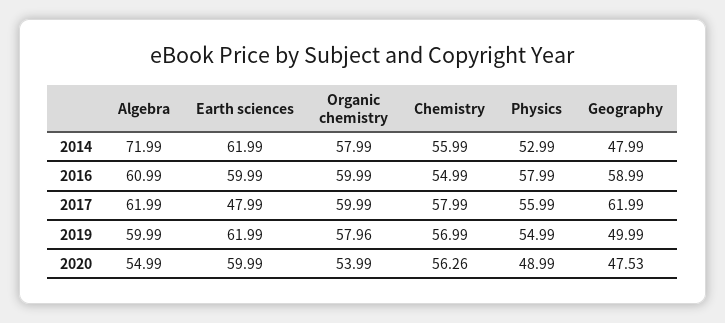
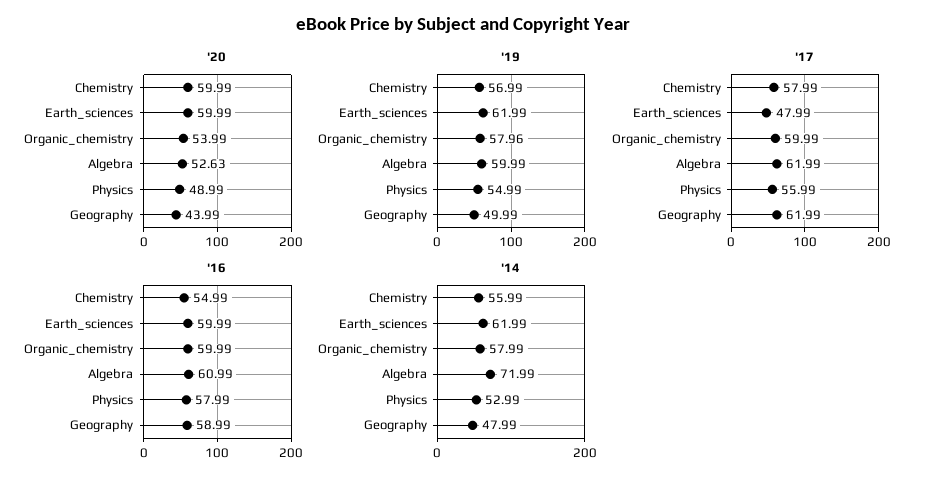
2020, Algebra: 54.99 -> 52.63
2020, Chemistry: 56.26 -> 59.99
2020, Geography: 47.53 -> 43.99

